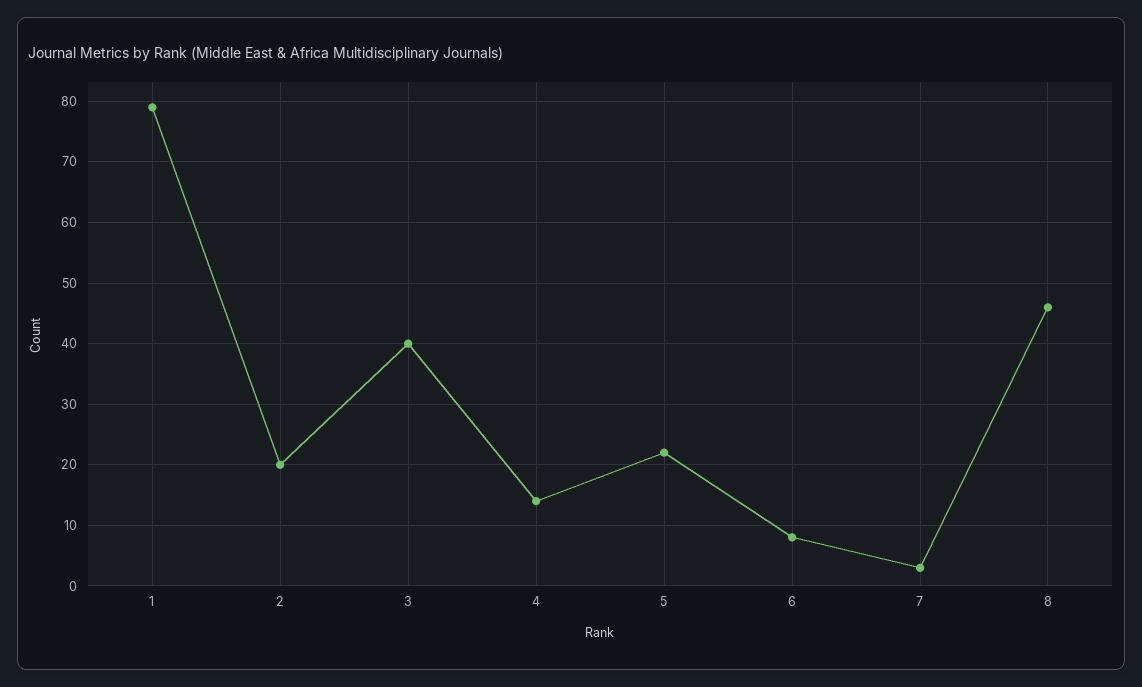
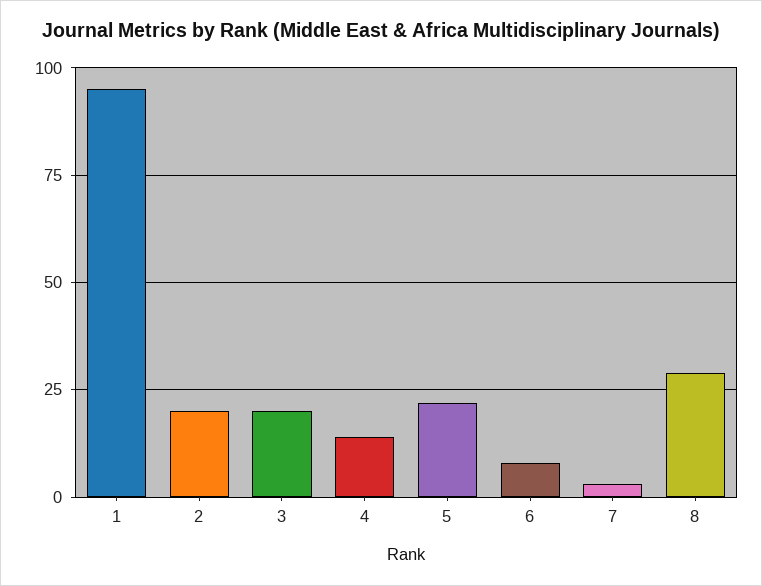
1: 79 -> 95
3: 40 -> 20
8: 46 -> 30

